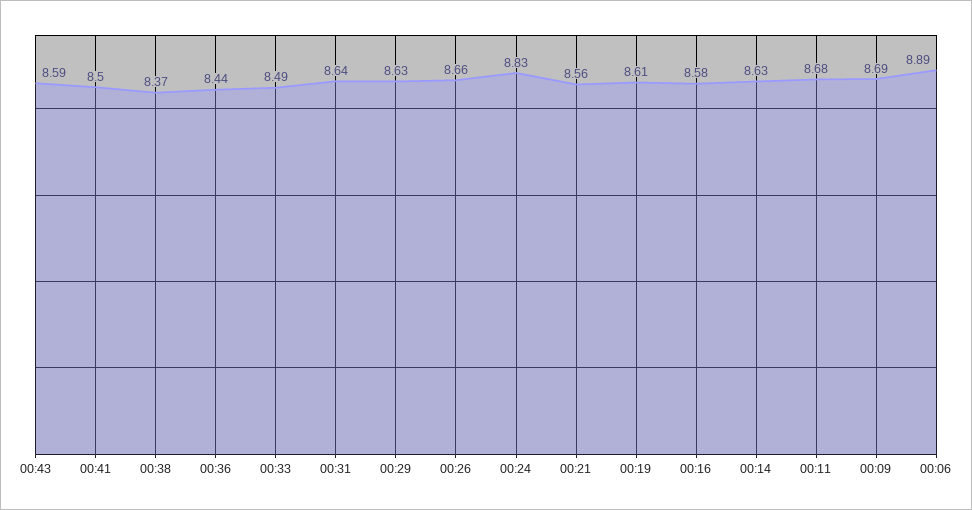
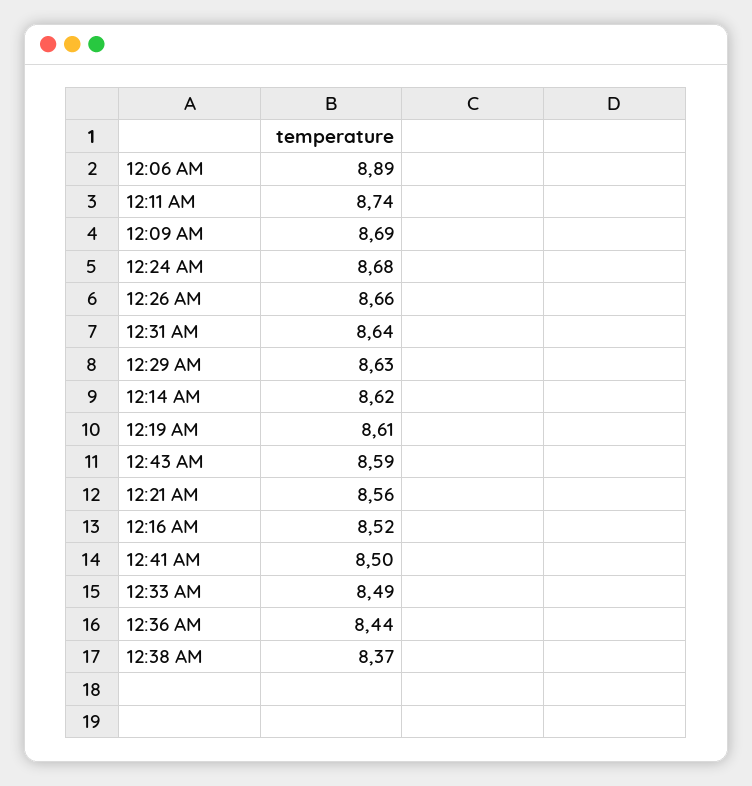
00:24: 8.83 -> 8.68
00:16: 8.58 -> 8.52
00:14: 8.63 -> 8.62
00:11: 8.68 -> 8.74

